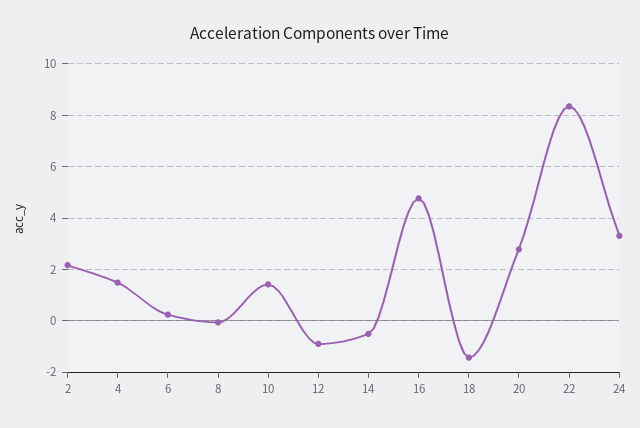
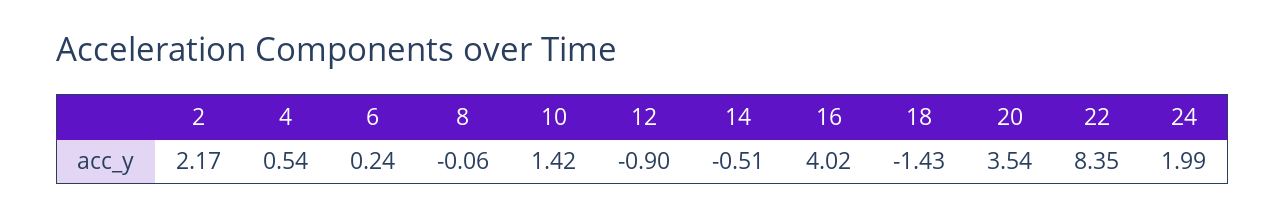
4: 1.5 -> 0.54
16: 4.75 -> 4.02
20: 2.75 -> 3.54
24: 3.25 -> 1.99

